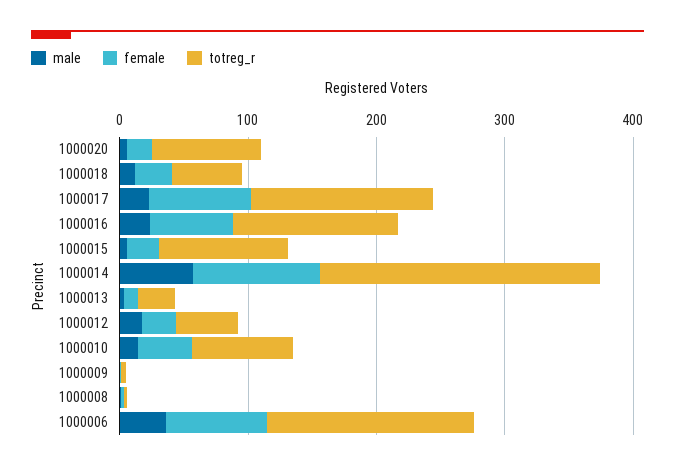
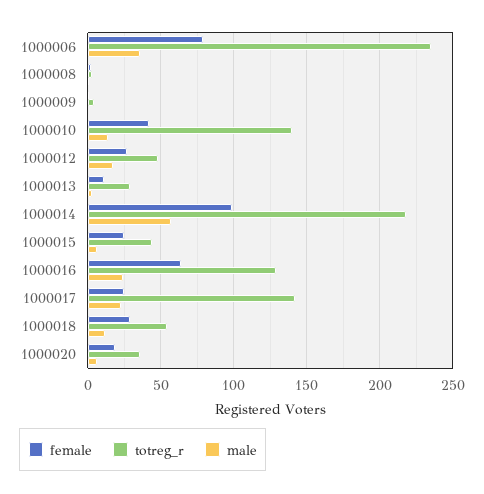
totreg_r, 1000020: 80 -> 35
female, 1000017: 80 -> 25
totreg_r, 1000015: 100 -> 45
totreg_r, 1000010: 80 -> 140
totreg_r, 1000006: 160 -> 235

